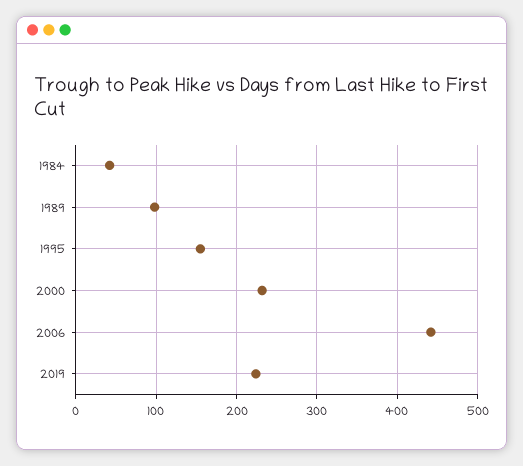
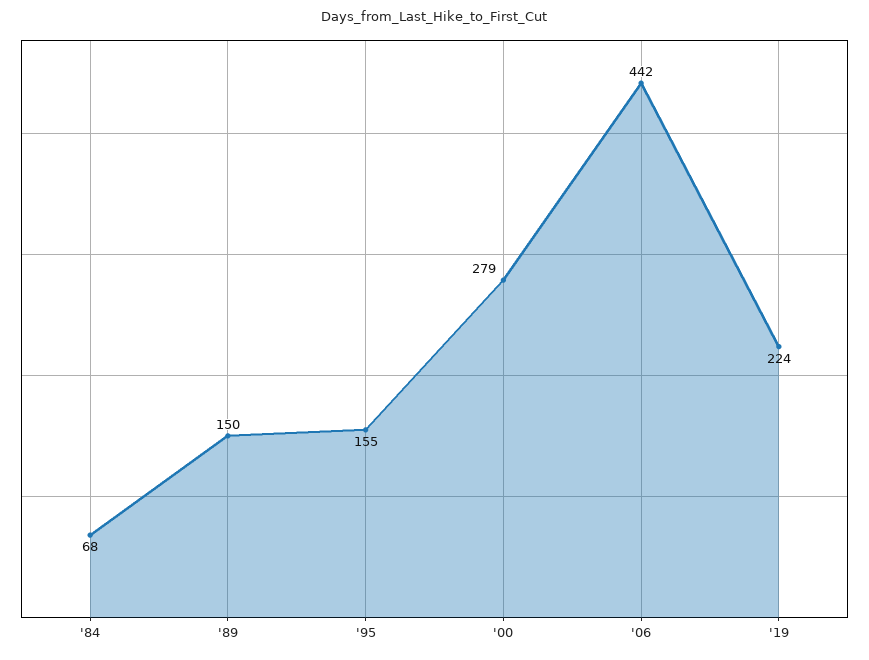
1984: 40 -> 68
1989: 100 -> 150
2000: 230 -> 279

